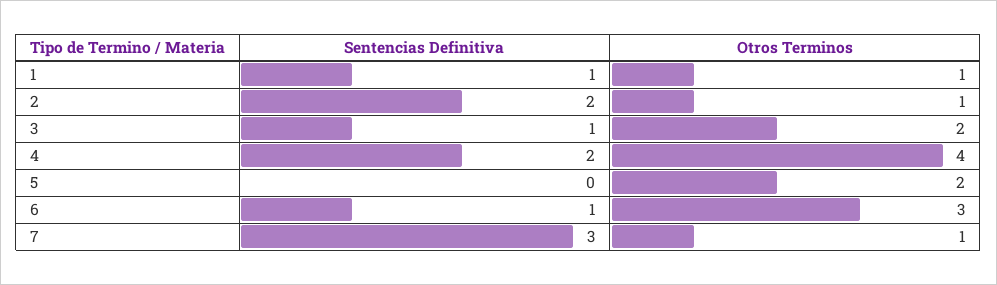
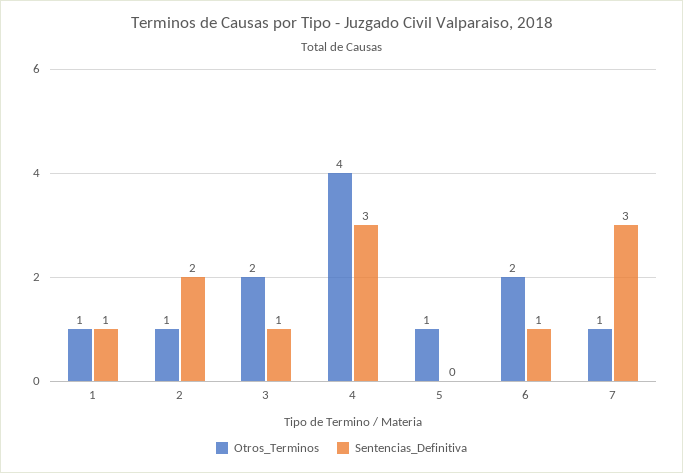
Sentencias Definitiva, 4: 2 -> 3
Otros Terminos, 5: 2 -> 1
Otros Terminos, 6: 3 -> 2

